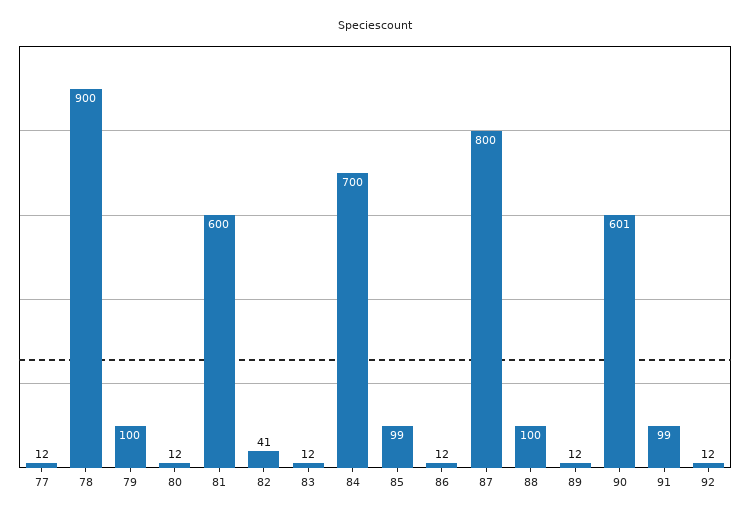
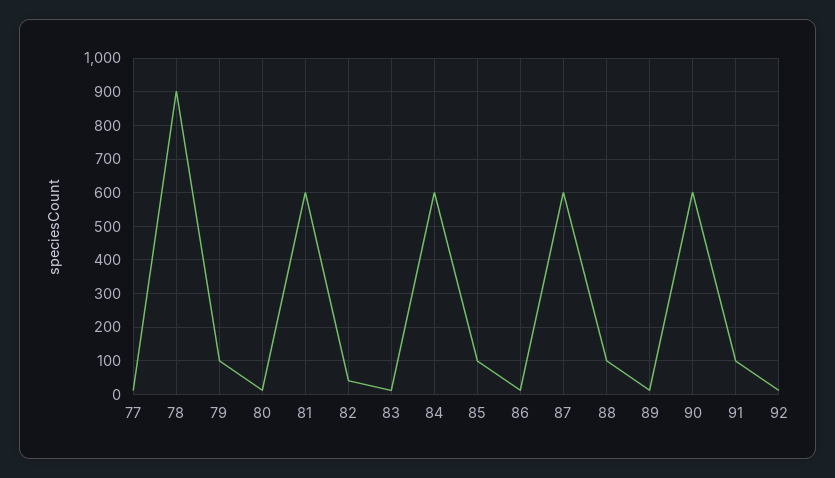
84: 700 -> 600
87: 800 -> 600

